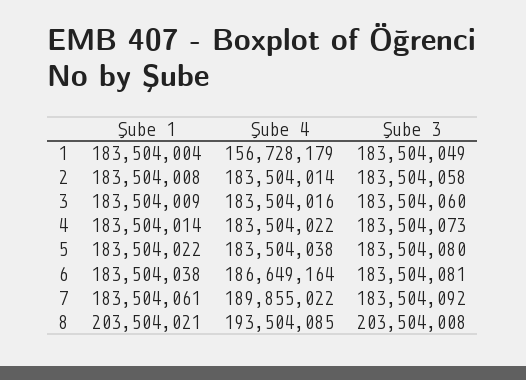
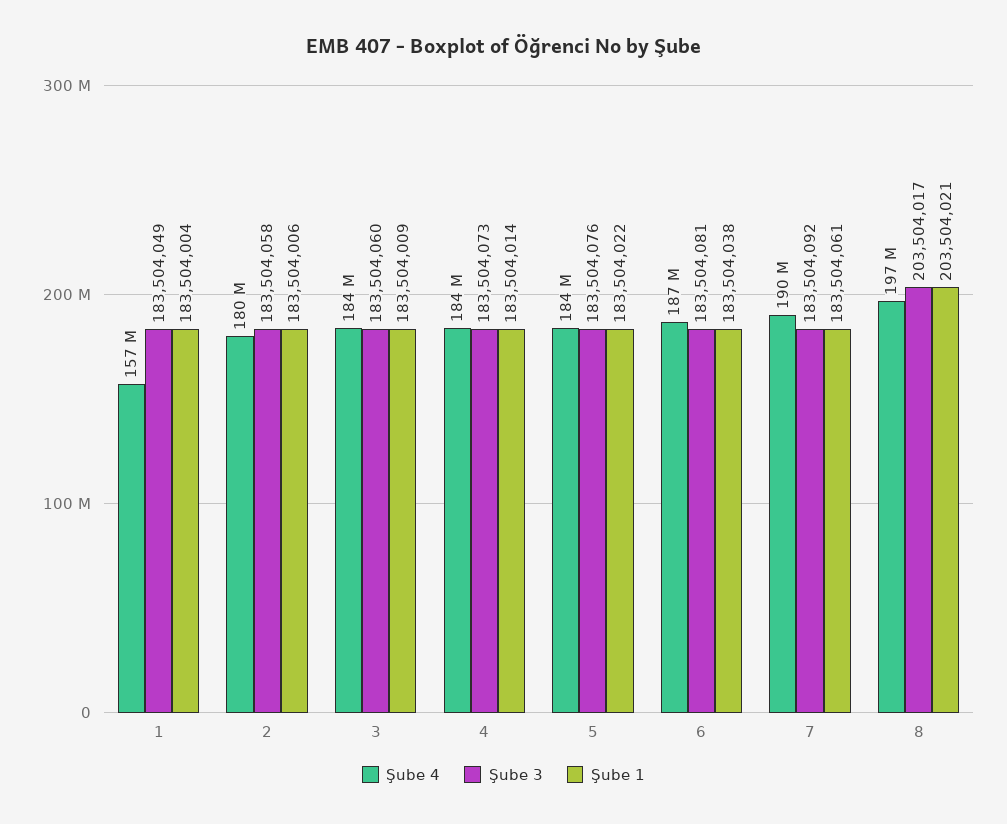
Şube 1, 2: 183504008 -> 183504006
Şube 4, 2: 183504014 -> 180000000
Şube 3, 5: 183504080 -> 183504076
Şube 4, 8: 193504085 -> 197000000
Şube 3, 8: 203504008 -> 203504017

